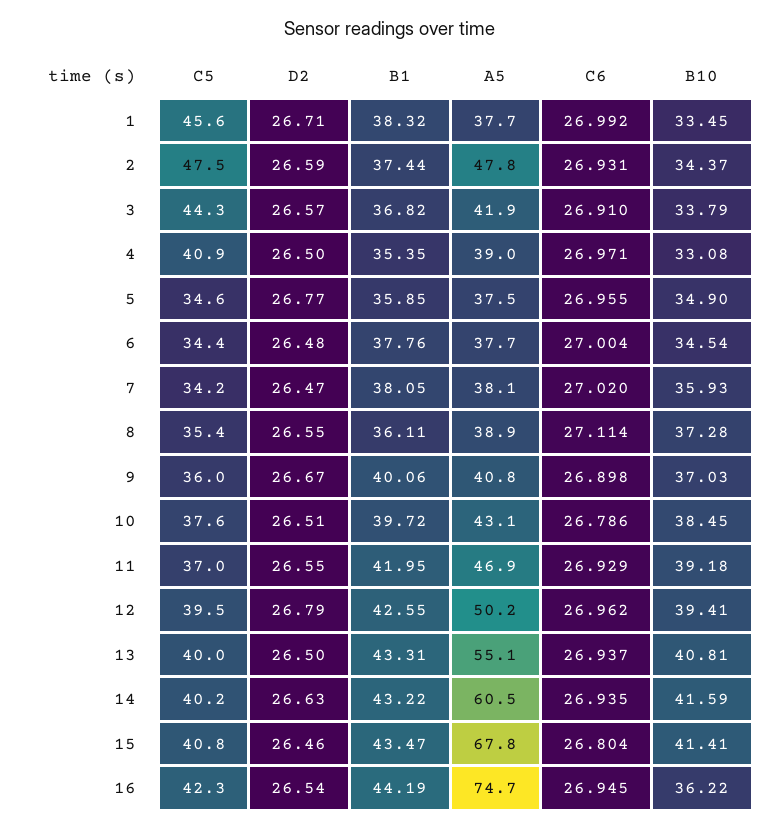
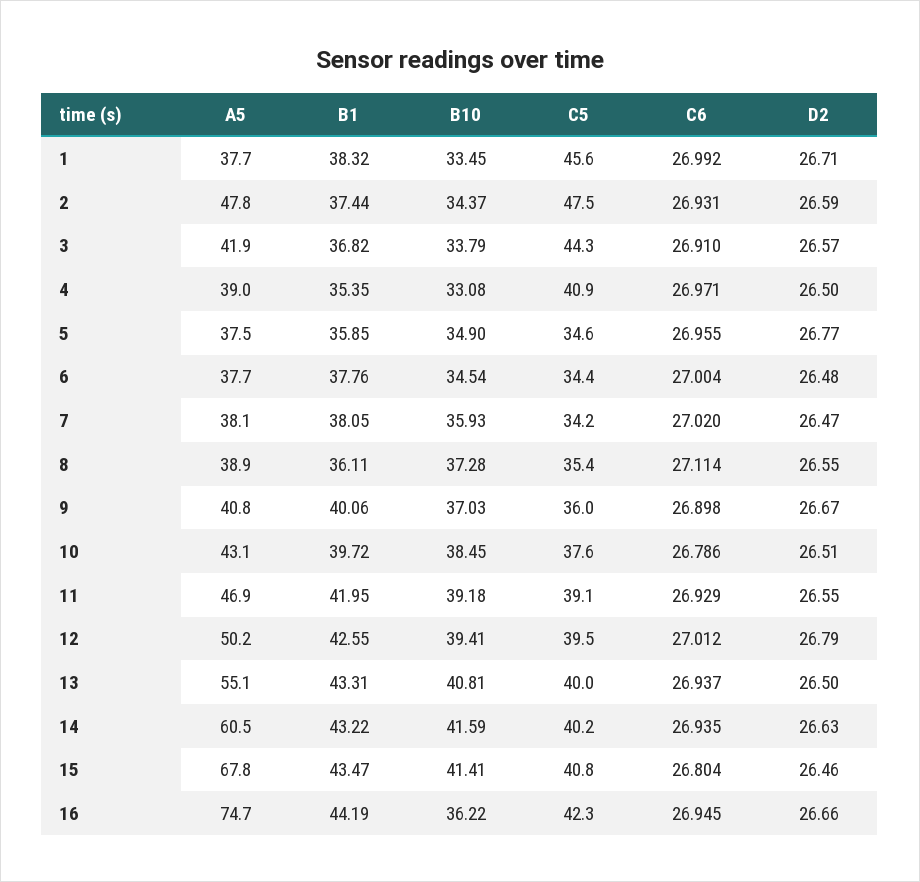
C5, 11: 37 -> 39.1
C6, 12: 26.962 -> 27.012
D2, 16: 26.54 -> 26.66

